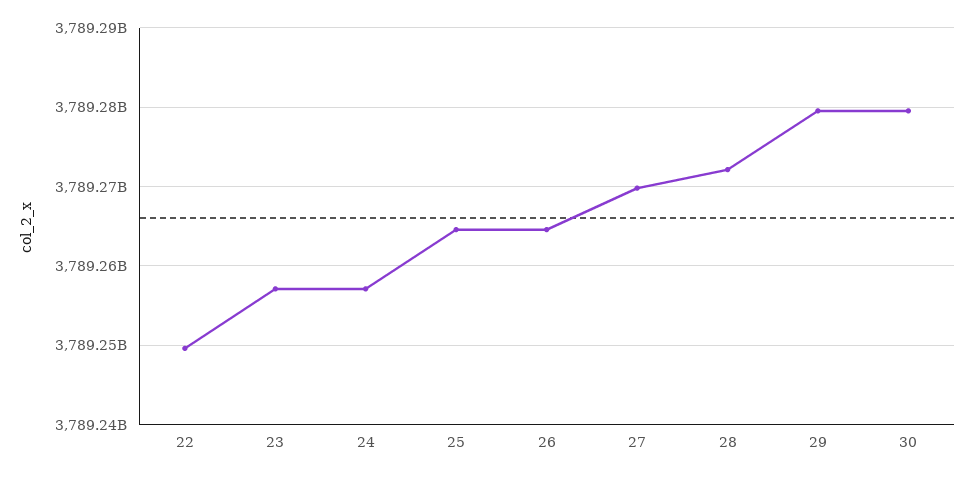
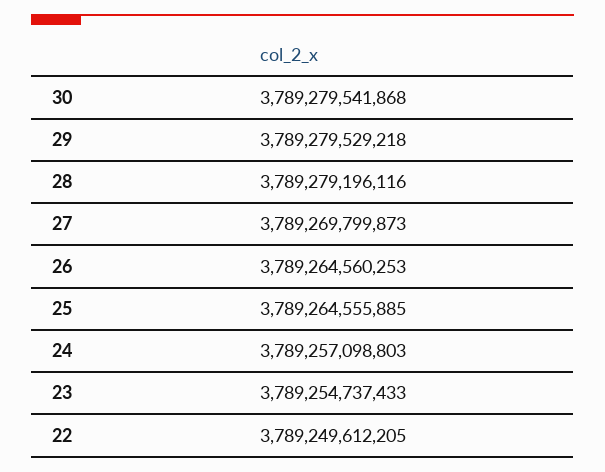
23: 3789257000000 -> 3789254737433
28: 3789272000000 -> 3789279196116

